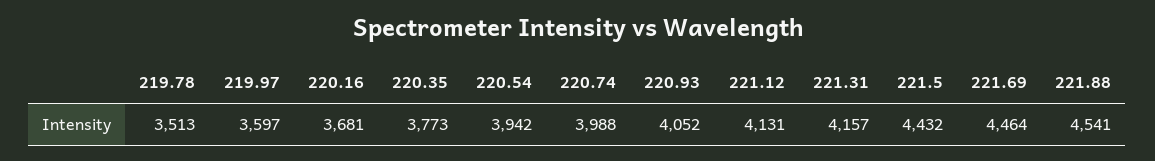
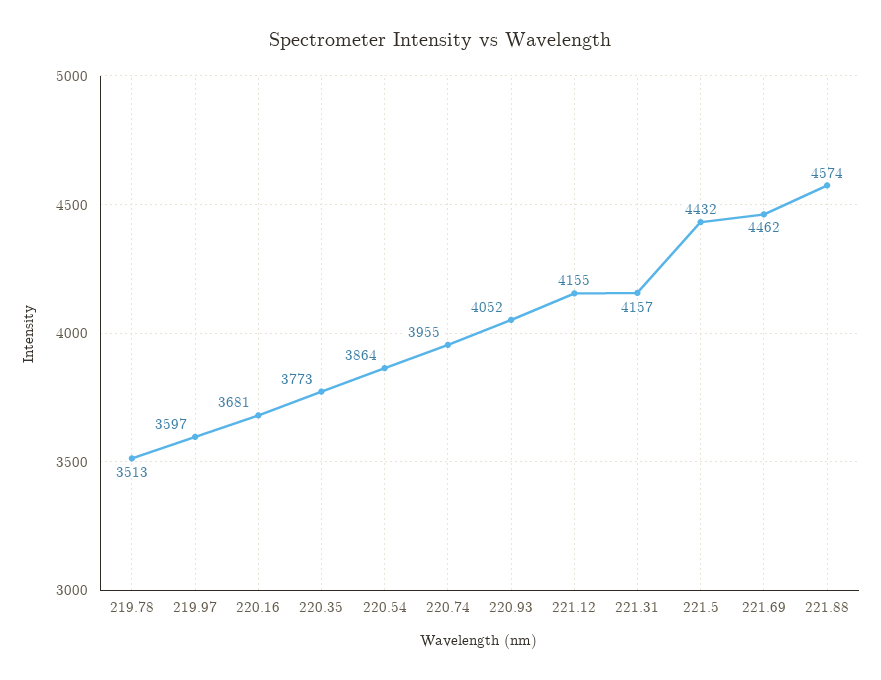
220.54: 3942 -> 3864
220.74: 3988 -> 3955
221.12: 4131 -> 4155
221.69: 4464 -> 4462
221.88: 4541 -> 4574

